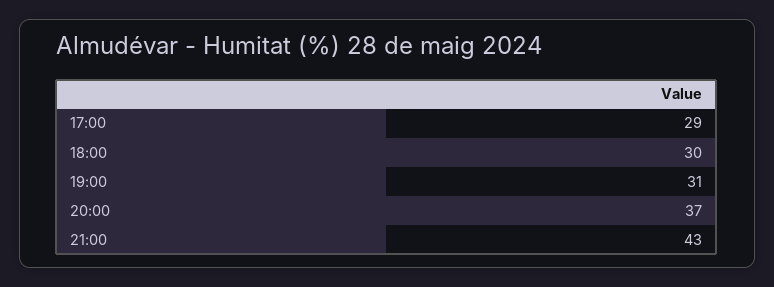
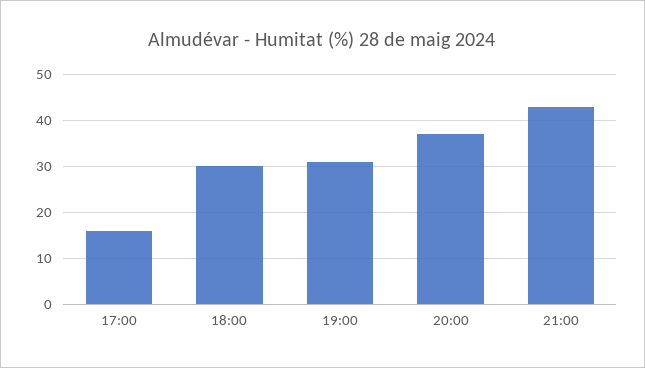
17:00: 29 -> 15

